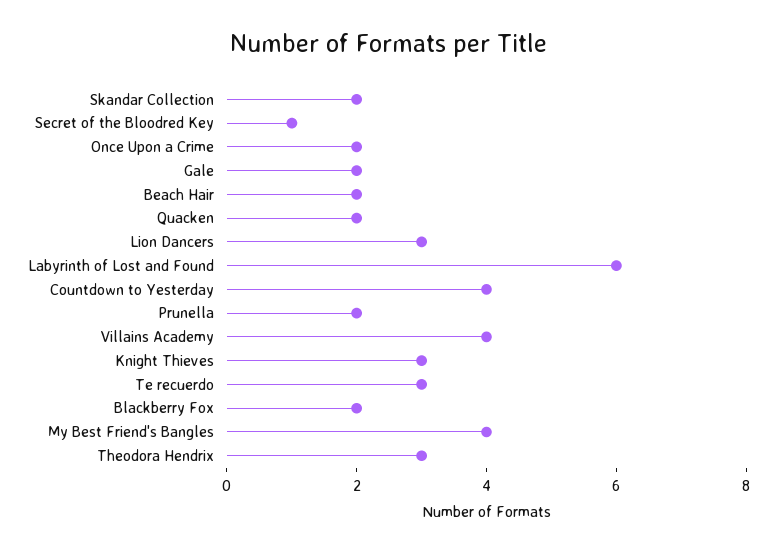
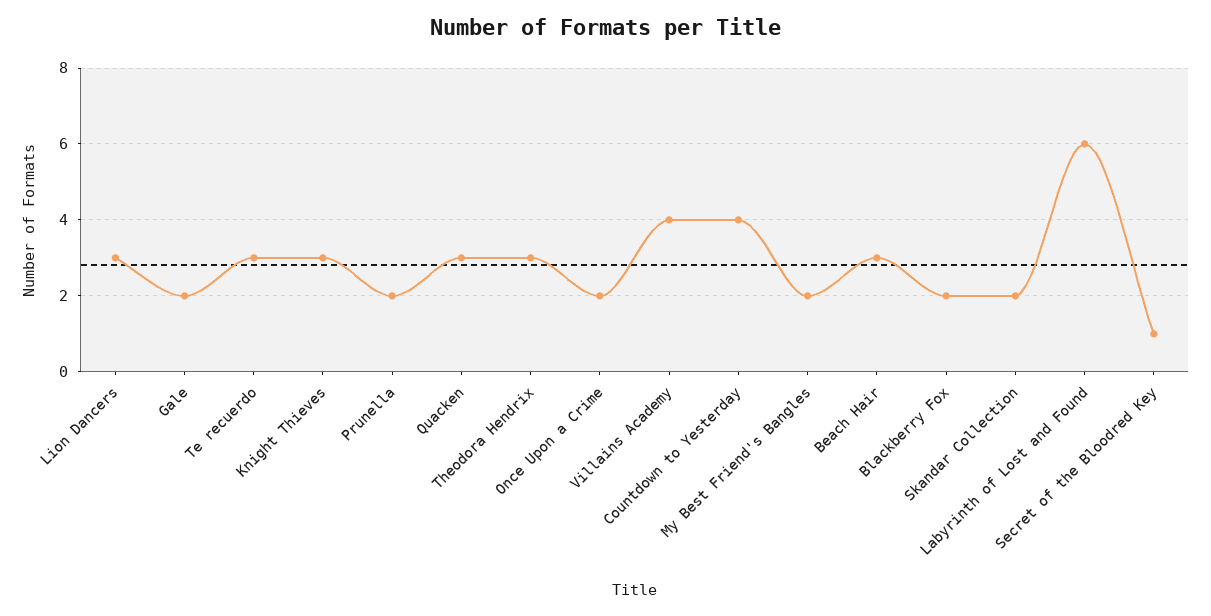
Beach Hair: 2 -> 3
Quacken: 2 -> 3
My Best Friend's Bangles: 4 -> 2

